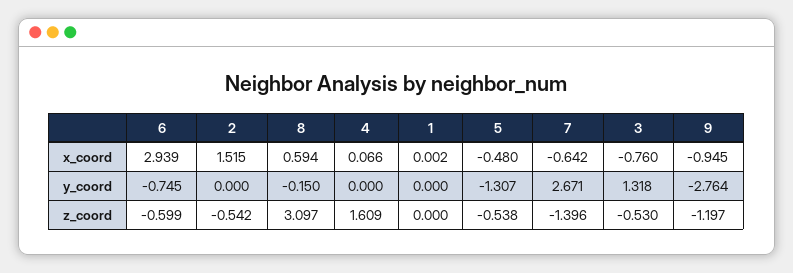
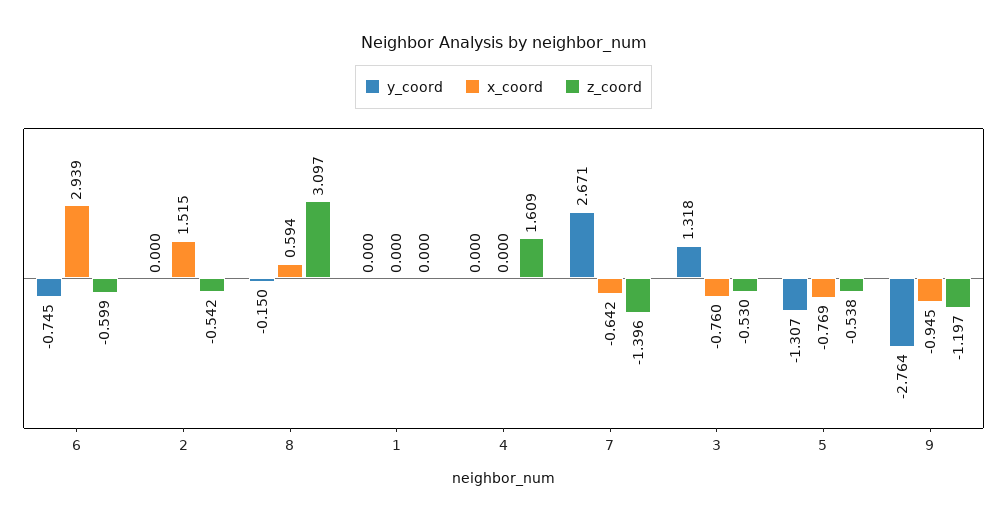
x_coord, 4: 0.066 -> 0
x_coord, 1: 0.002 -> 0
x_coord, 5: -0.48 -> -0.769

